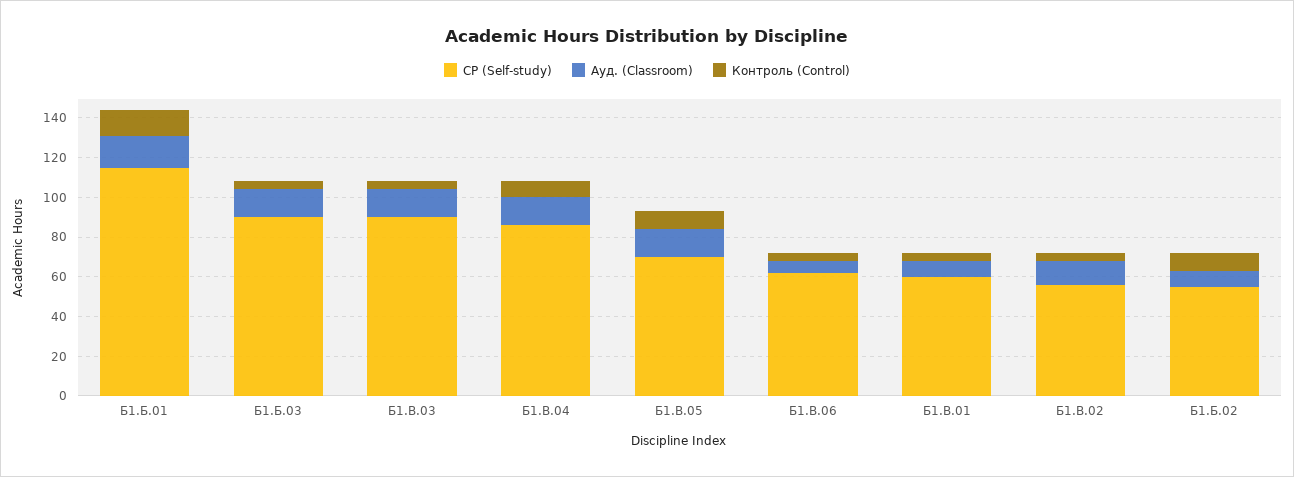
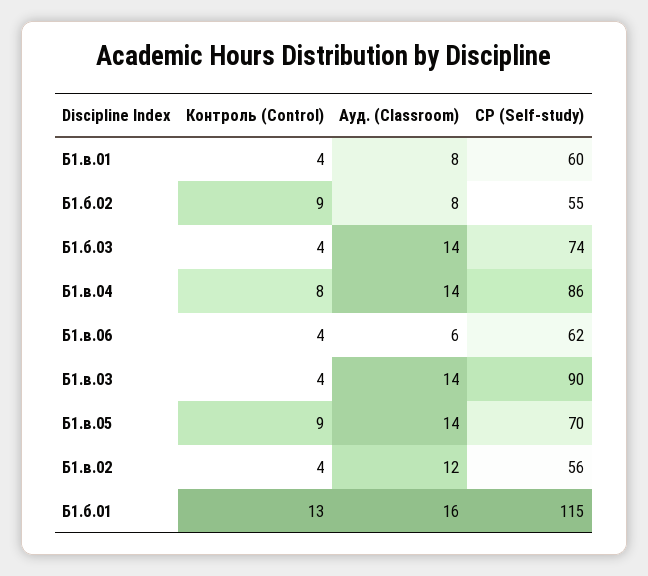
СР (Self-study), Б1.Б.03: 90 -> 74

